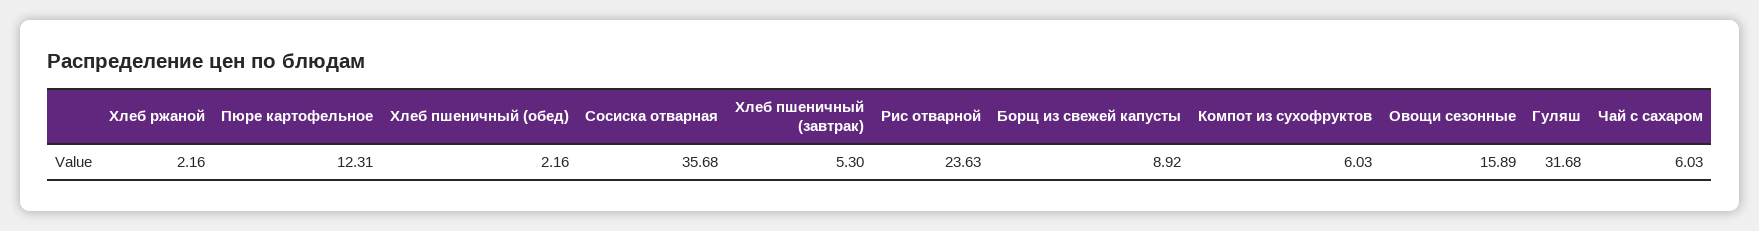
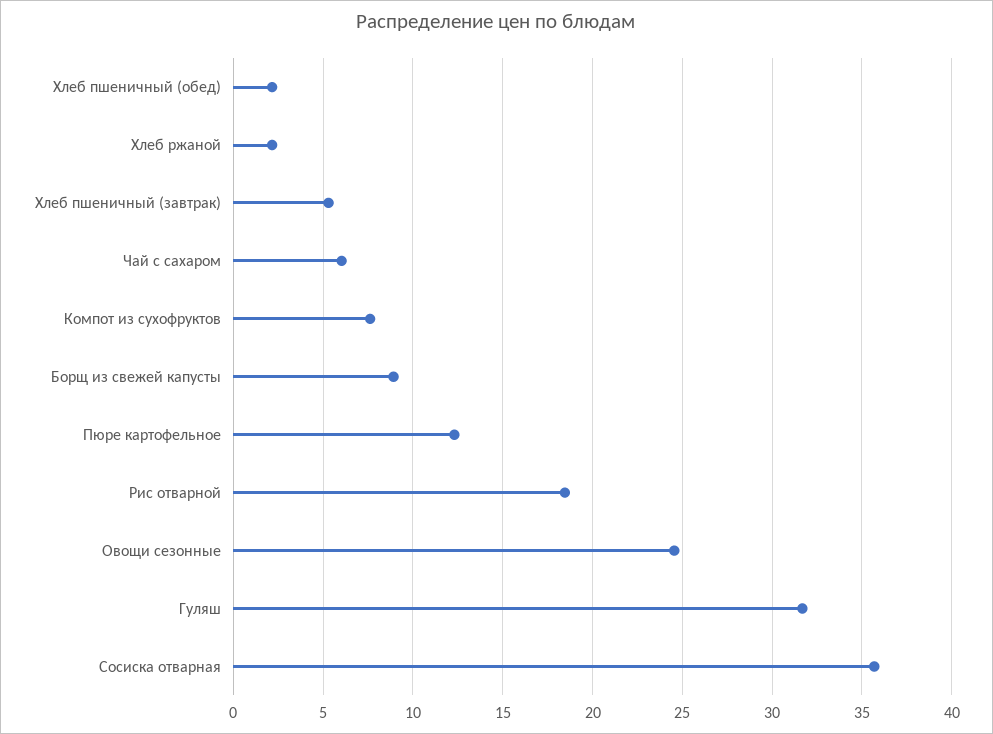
Рис отварной: 23.63 -> 18.5
Компот из сухофруктов: 6.03 -> 7.5
Овощи сезонные: 15.89 -> 24.5

